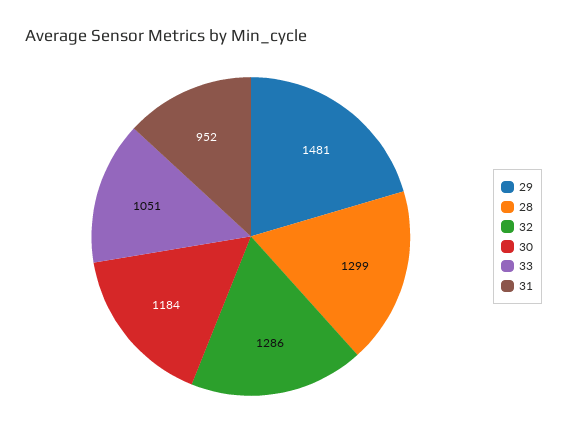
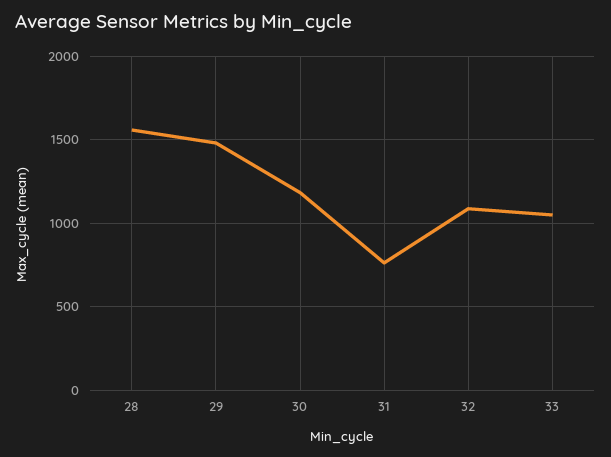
28: 1299 -> 1550
32: 1286 -> 1100
31: 952 -> 750

